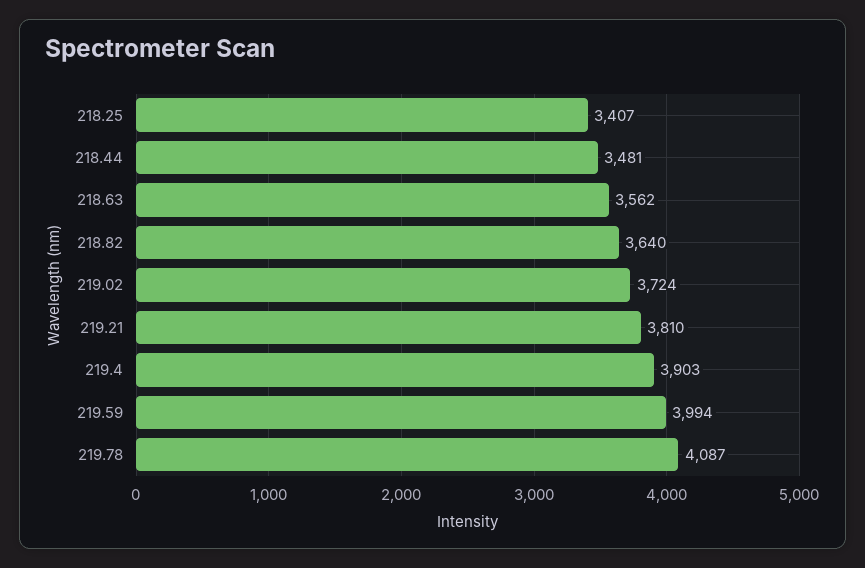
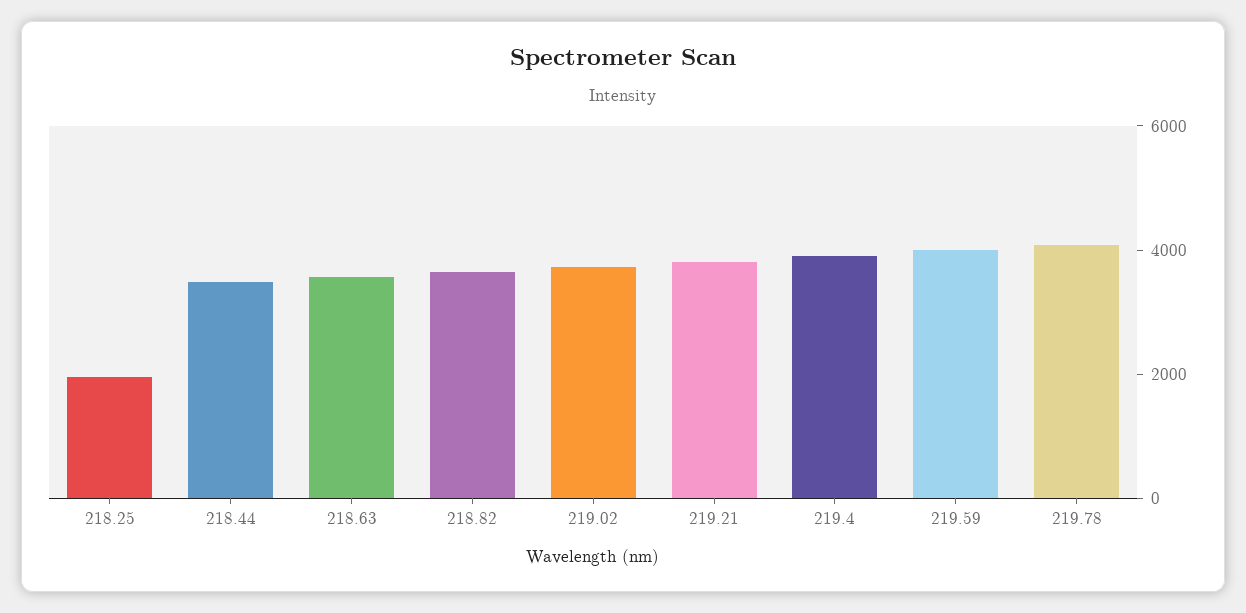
218.25: 3407 -> 2000

